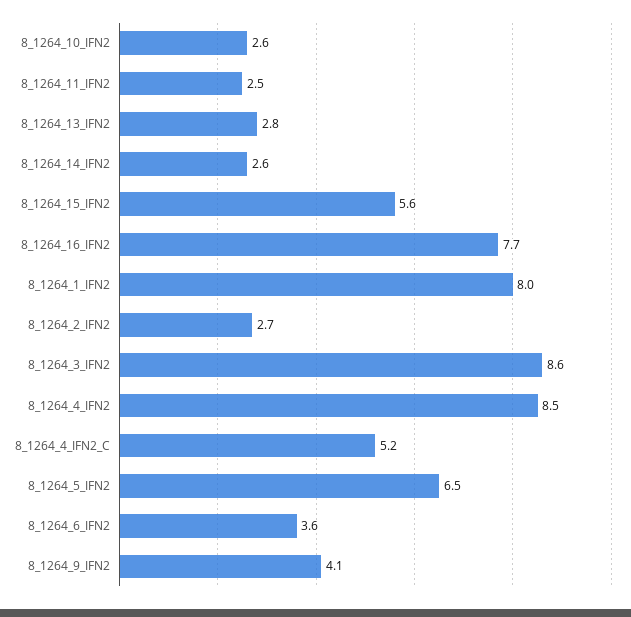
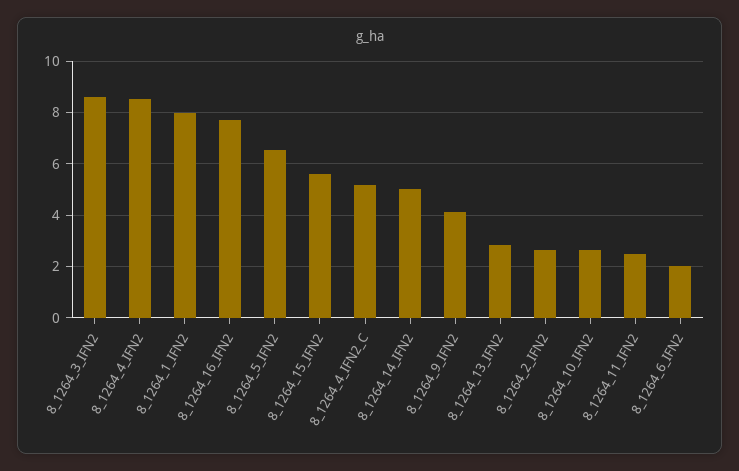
8_1264_14_IFN2: 2.6 -> 5
8_1264_6_IFN2: 3.6 -> 2

